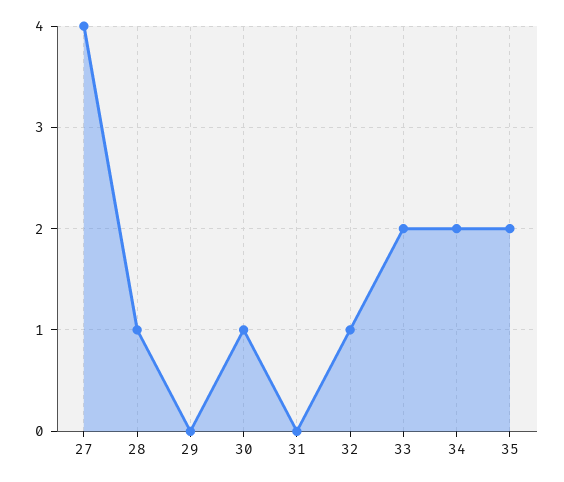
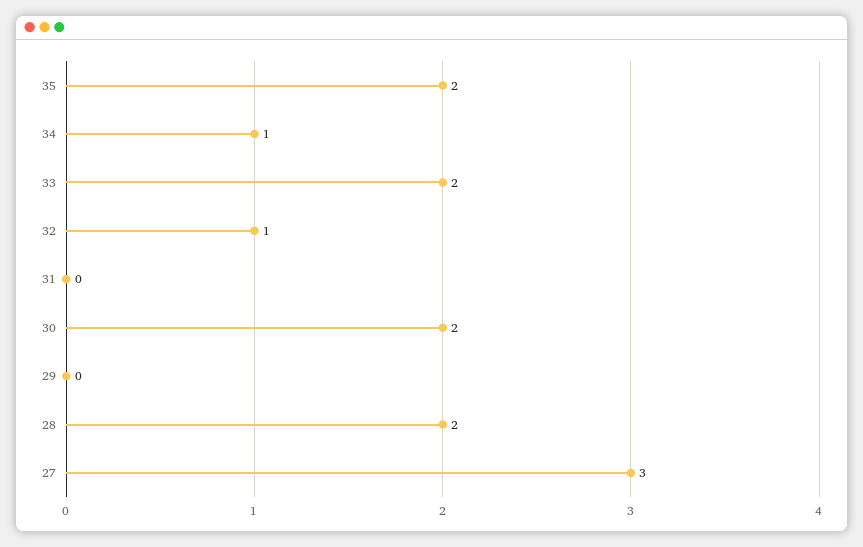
27: 4 -> 3
28: 1 -> 2
30: 1 -> 2
34: 2 -> 1

